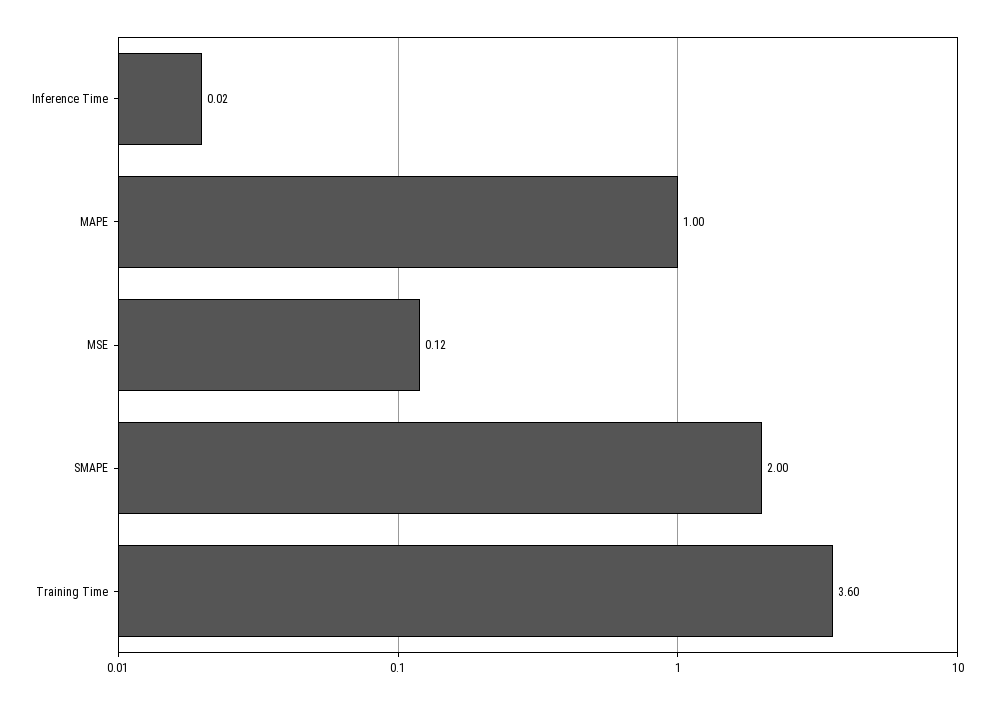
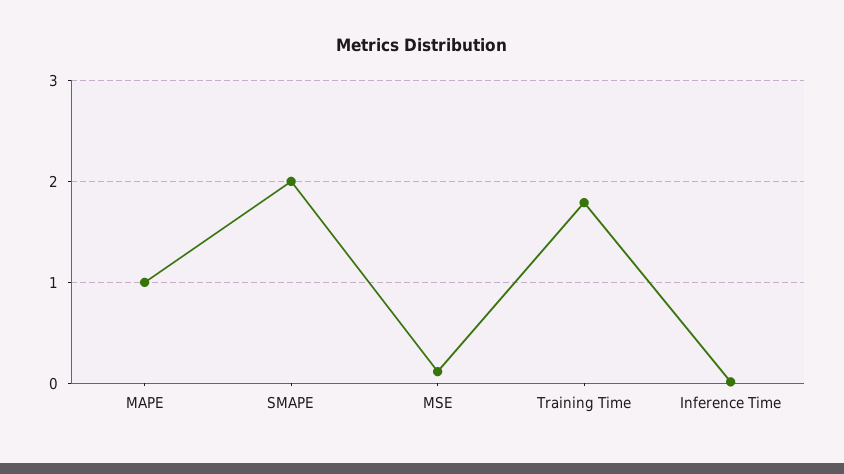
Training Time: 3.6 -> 1.8

